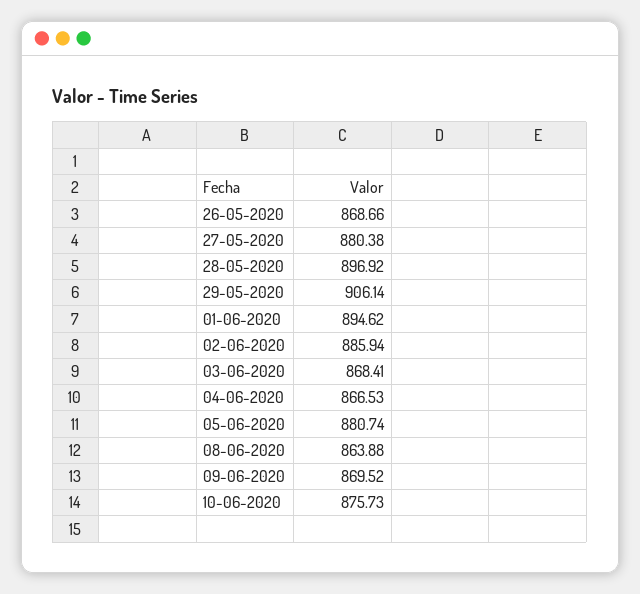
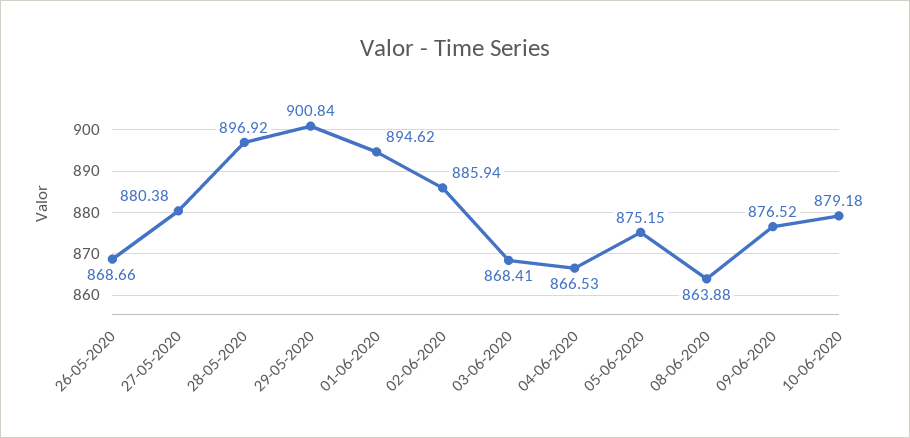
29-05-2020: 906.14 -> 900.84
05-06-2020: 880.74 -> 875.15
09-06-2020: 869.52 -> 876.52
10-06-2020: 875.73 -> 879.18

